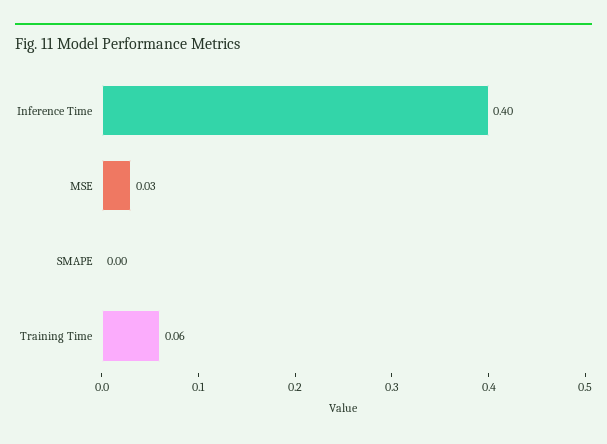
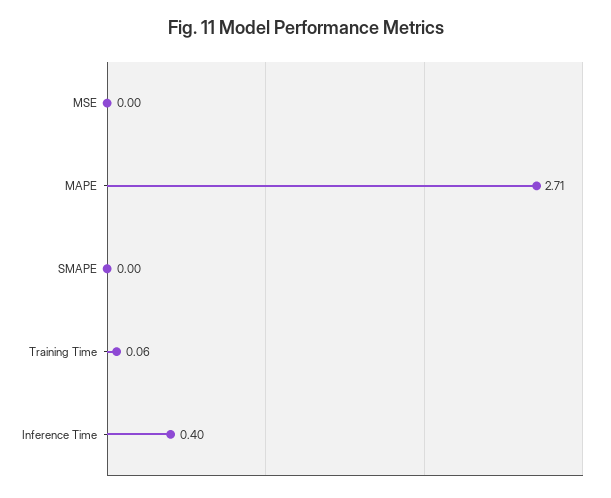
MSE: 0.03 -> 0
MAPE: none -> 2.71

